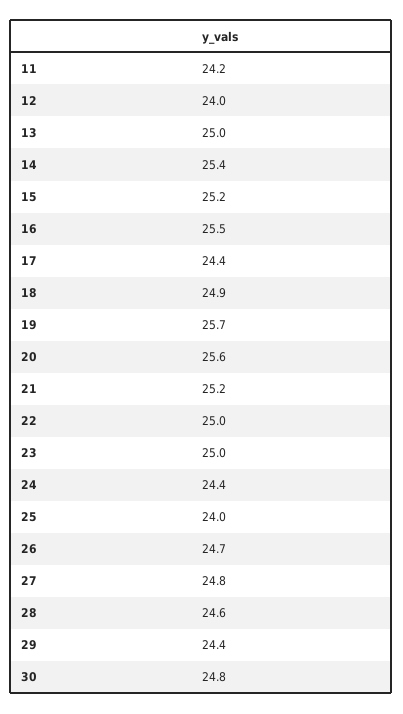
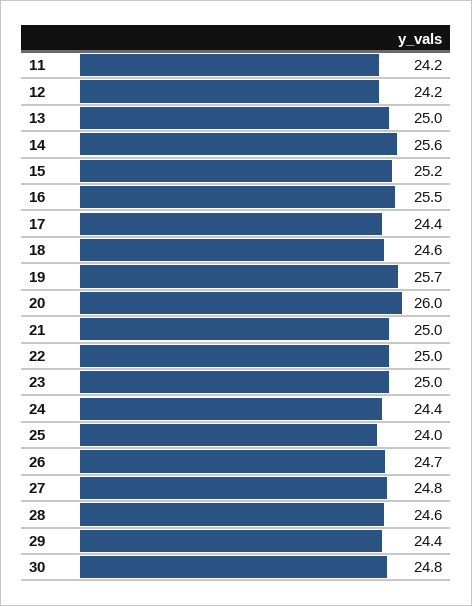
12: 24 -> 24.2
14: 25.4 -> 25.6
18: 24.9 -> 24.6
20: 25.6 -> 26
21: 25.2 -> 25

